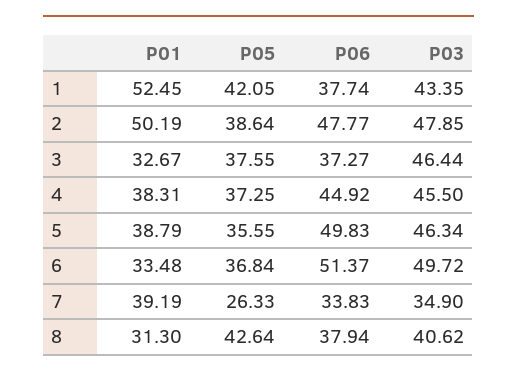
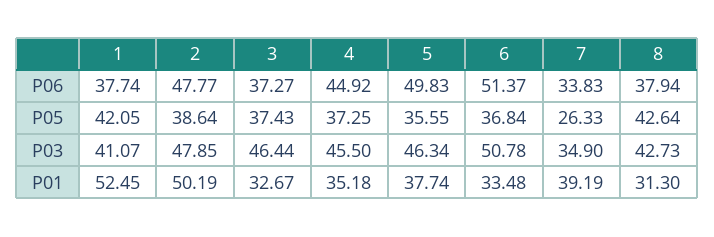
P03, 1: 43.35 -> 41.07
P05, 3: 37.55 -> 37.43
P01, 4: 38.31 -> 35.18
P01, 5: 38.79 -> 37.74
P03, 6: 49.72 -> 50.78
P03, 8: 40.62 -> 42.73

